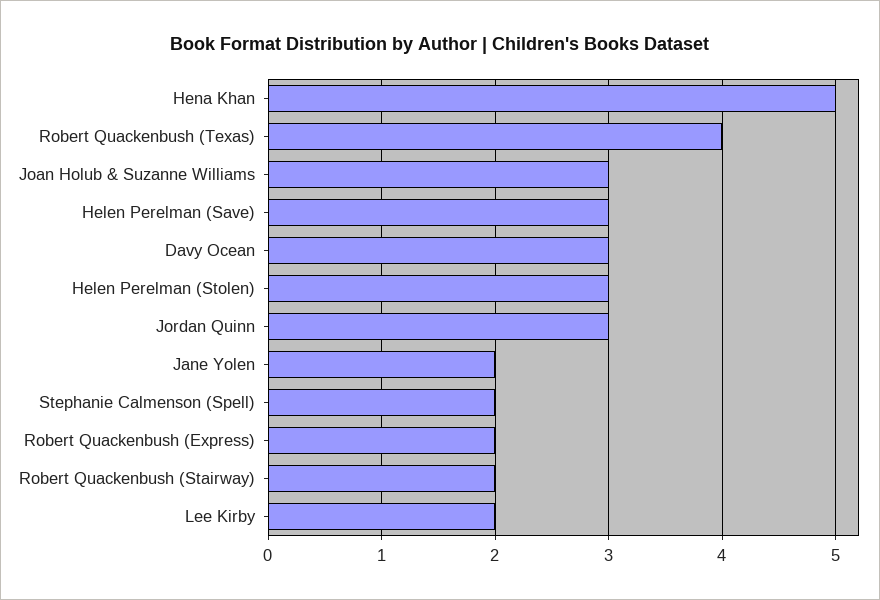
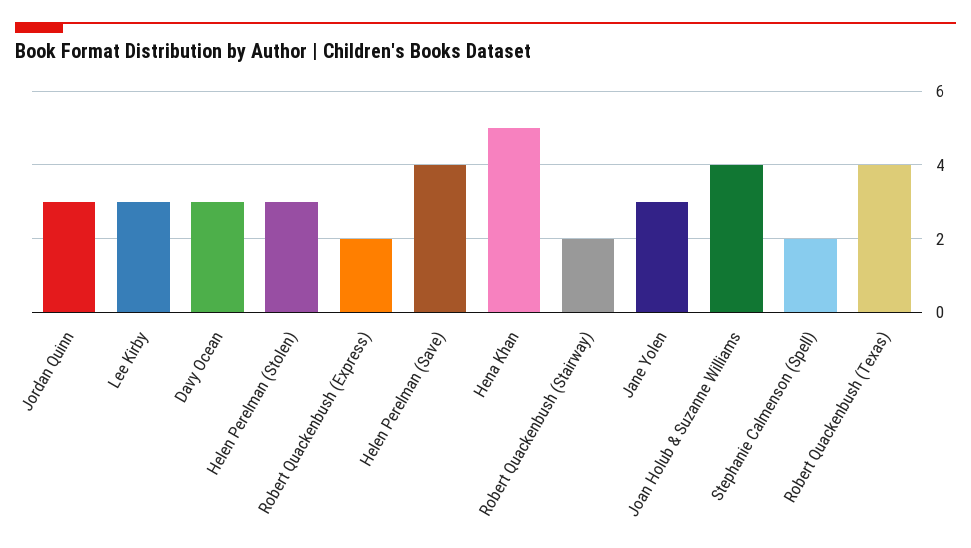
Joan Holub & Suzanne Williams: 3 -> 4
Helen Perelman (Save): 3 -> 4
Jane Yolen: 2 -> 3
Lee Kirby: 2 -> 3

